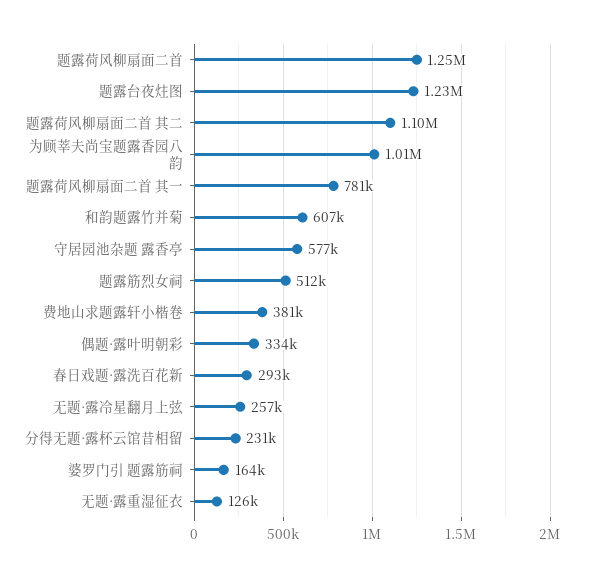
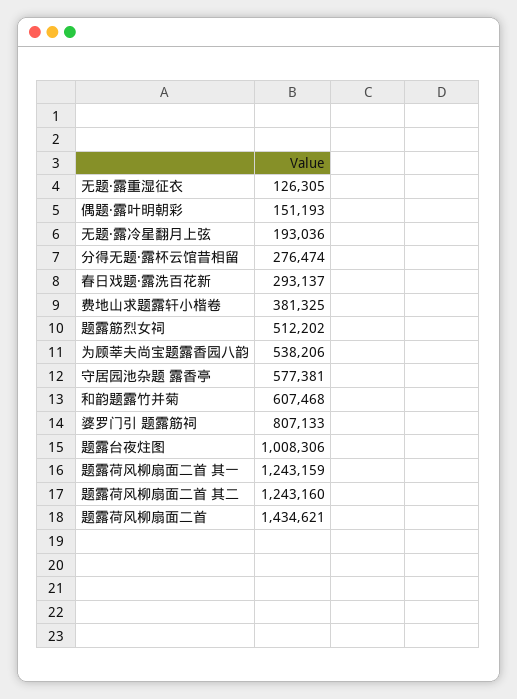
题露荷风柳扇面二首: 1250000 -> 1434621
题露台夜炷图: 1230000 -> 1008306
题露荷风柳扇面二首 其二: 1100000 -> 1243160
为顾莘夫尚宝题露香园八韵: 1010000 -> 538206
题露荷风柳扇面二首 其一: 781000 -> 1243159
偶题·露叶明朝彩: 334000 -> 151193
无题·露冷星翻月上弦: 257000 -> 193036
分得无题·露杯云馆昔相留: 231000 -> 276474
婆罗门引 题露筋祠: 164000 -> 807133

